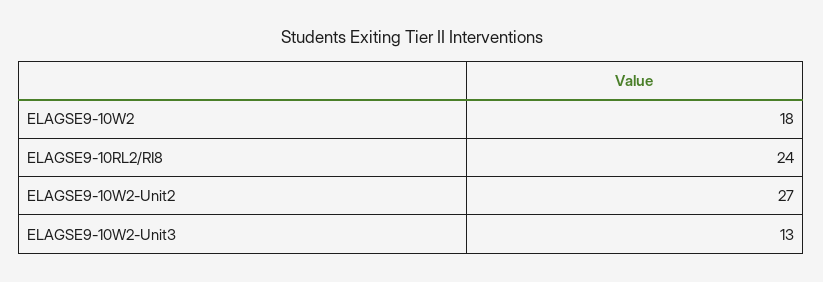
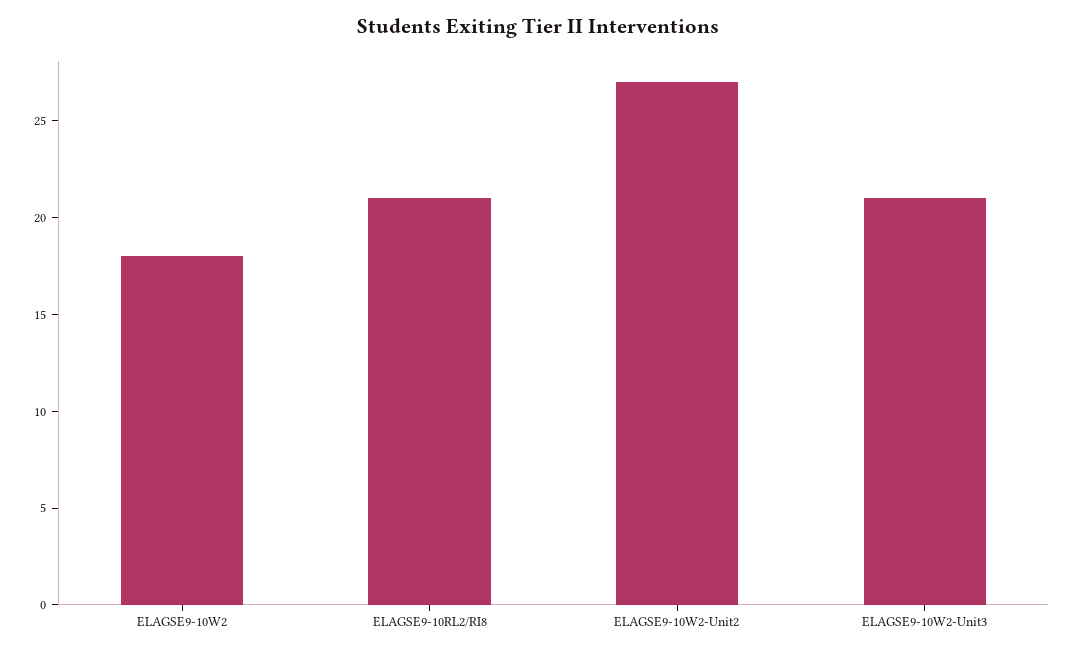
ELAGSE9-10RL2/RI8: 24 -> 21
ELAGSE9-10W2-Unit3: 13 -> 21

